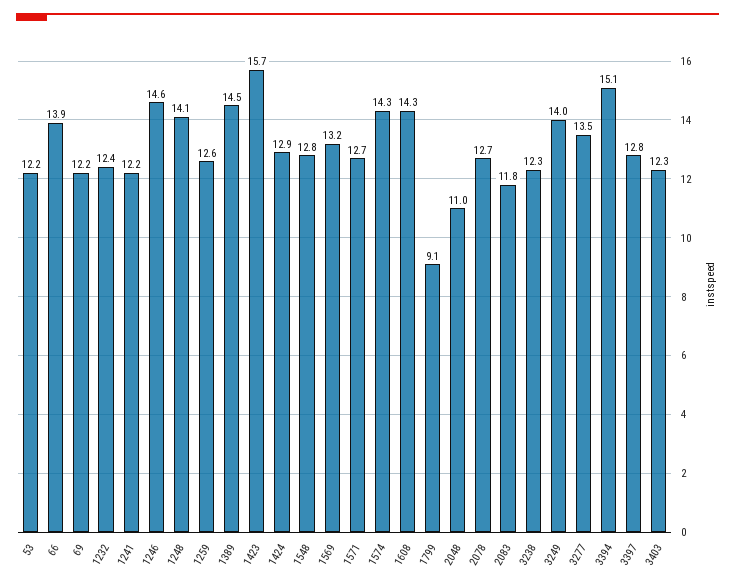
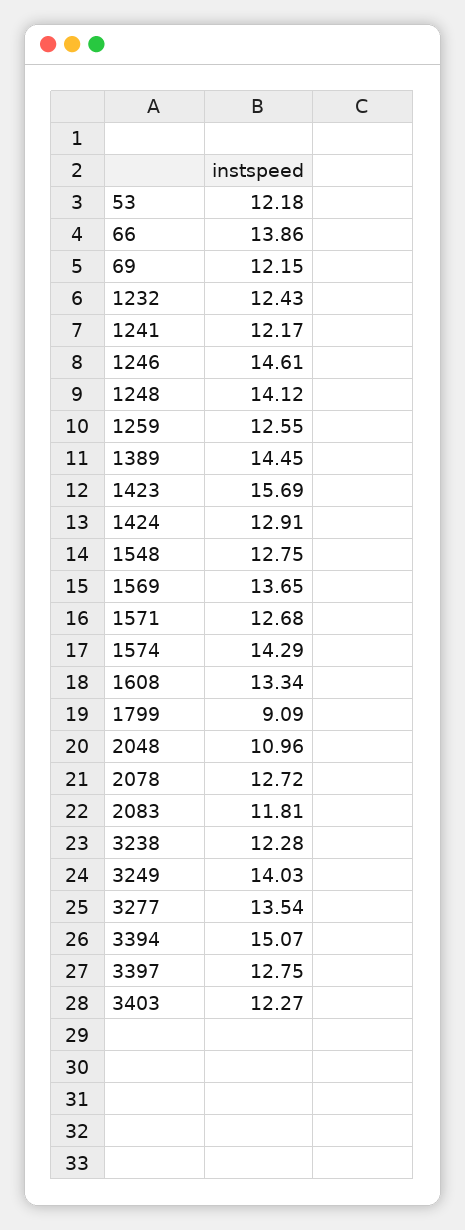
1569: 13.2 -> 13.65
1608: 14.3 -> 13.34

